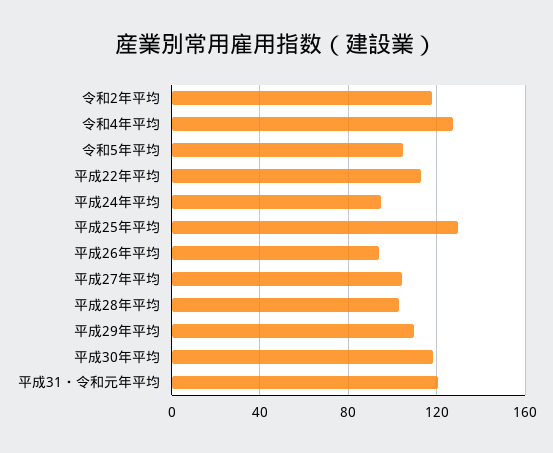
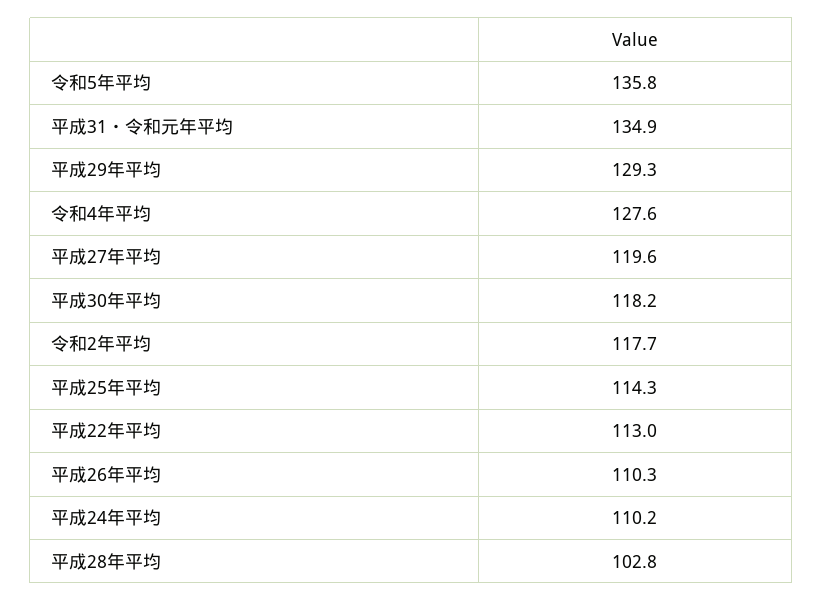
令和5年平均: 105 -> 135.8
平成24年平均: 95 -> 110.2
平成25年平均: 130 -> 114.3
平成26年平均: 95 -> 110.3
平成27年平均: 105 -> 119.6
平成29年平均: 110 -> 129.3
平成31・令和元年平均: 120 -> 134.9

